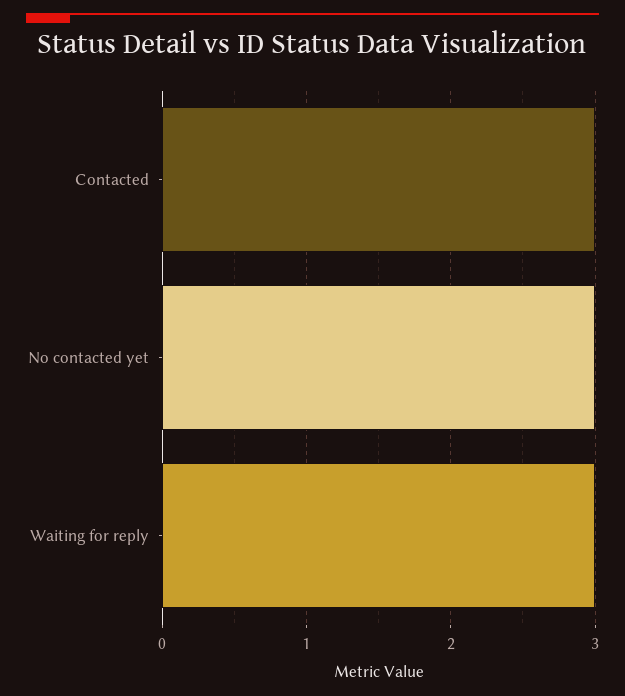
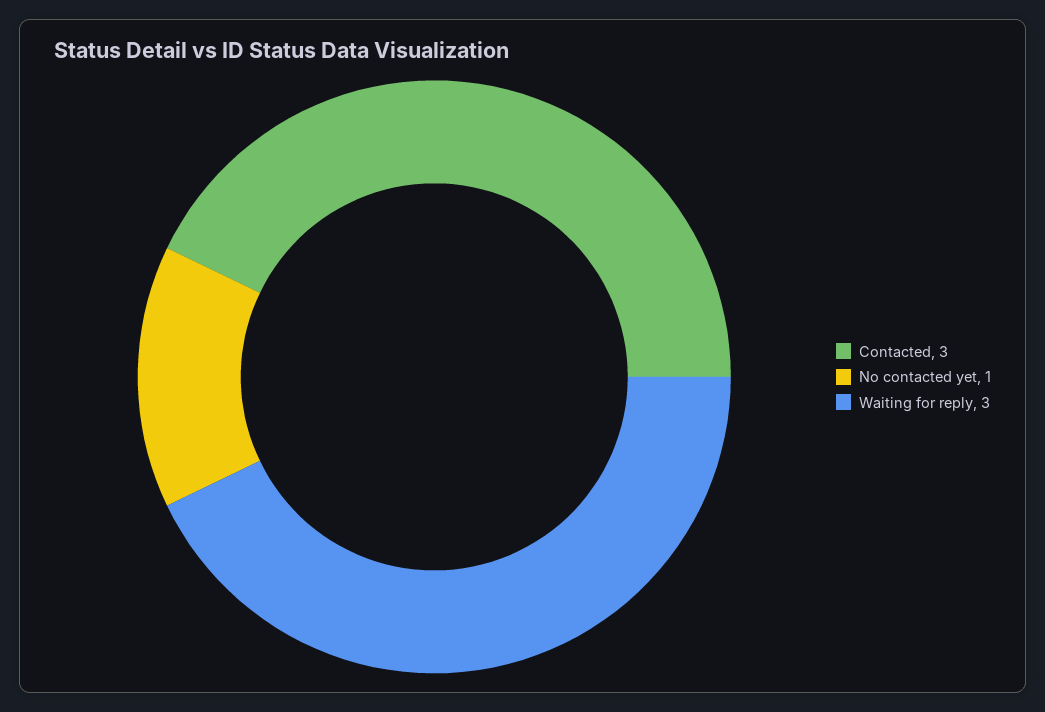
No contacted yet: 3 -> 1

